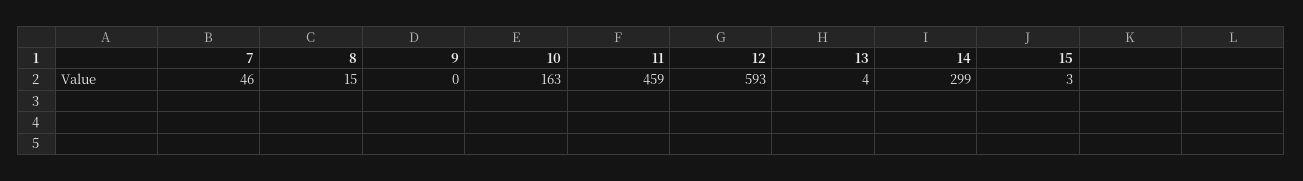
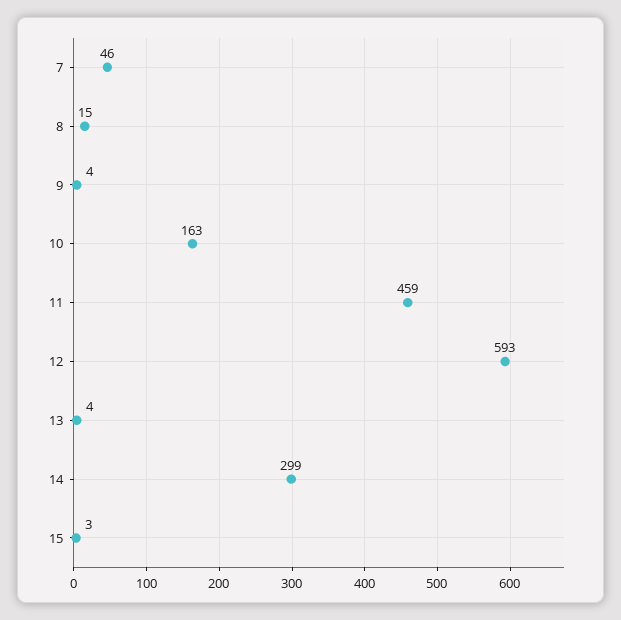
9: 0 -> 4

